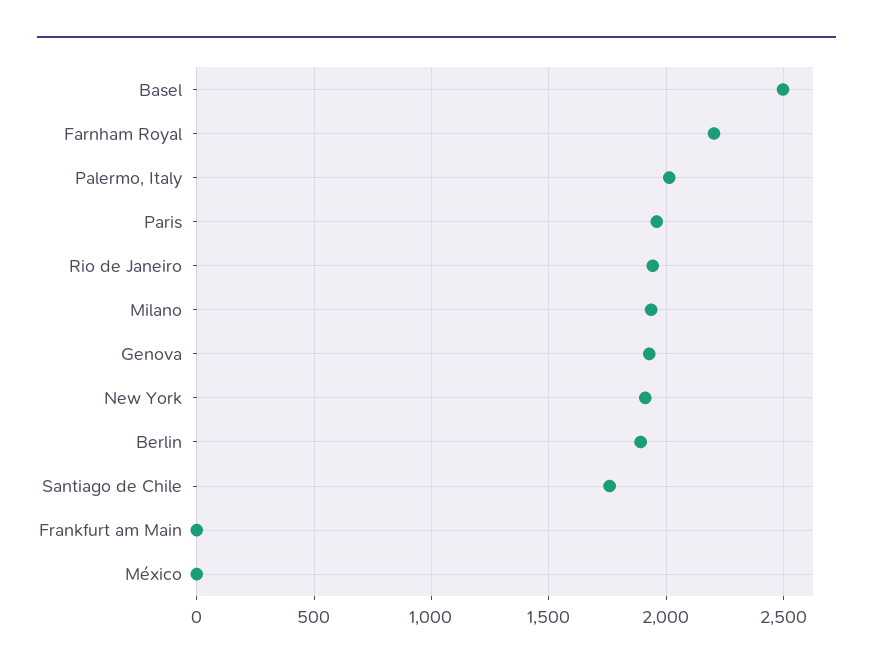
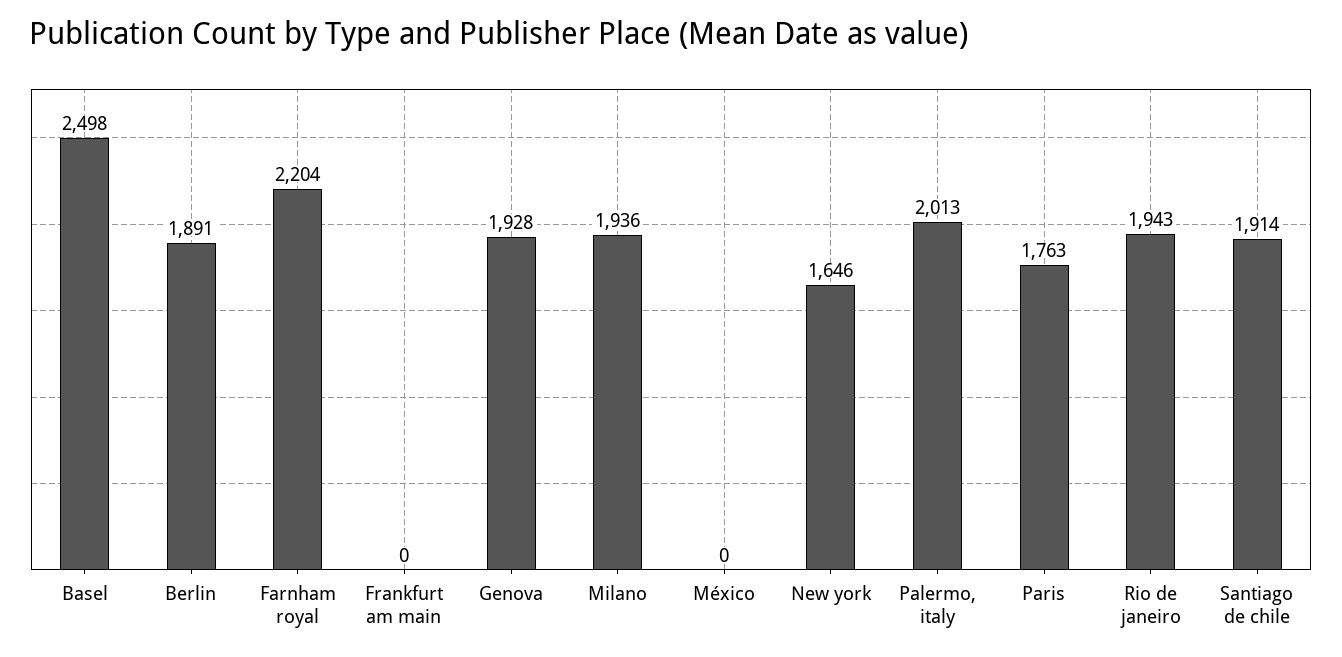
Paris: 1950 -> 1763
New York: 1900 -> 1646
Santiago de Chile: 1750 -> 1914

